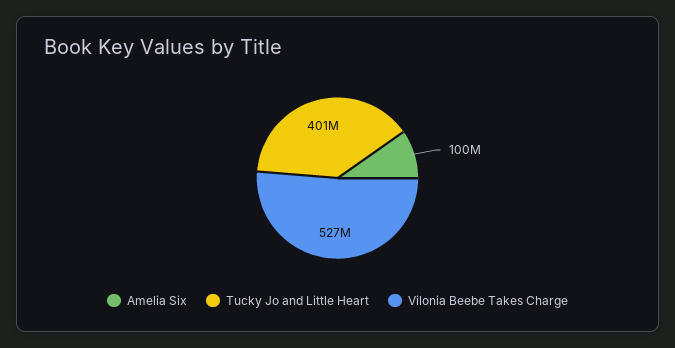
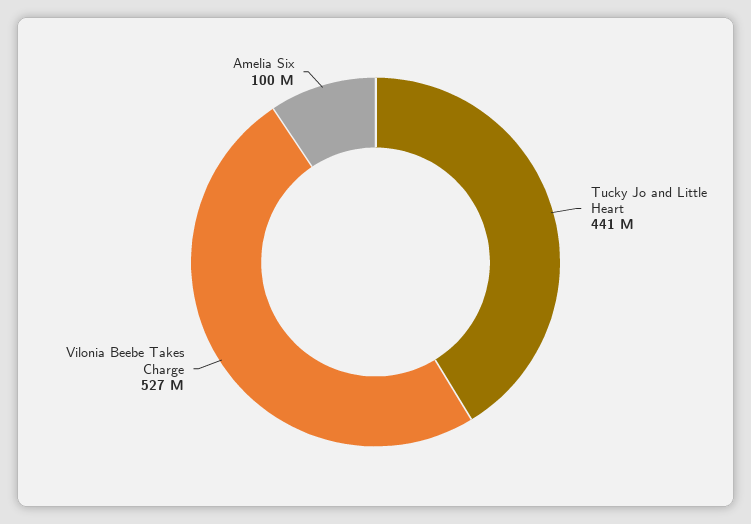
Tucky Jo and Little Heart: 401000000 -> 441000000

